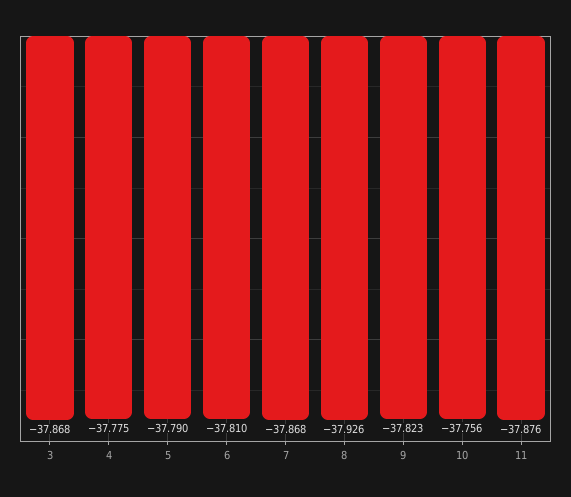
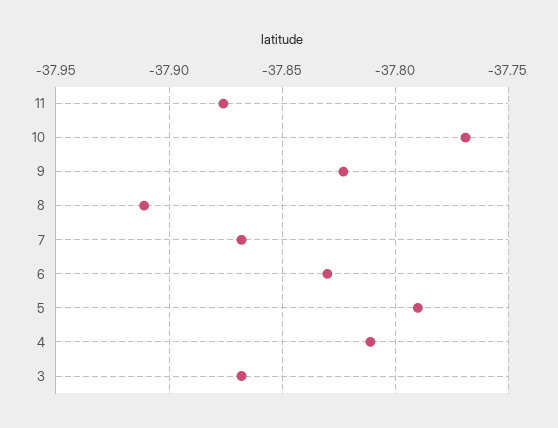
4: -37.775 -> -37.81
6: -37.81 -> -37.83
8: -37.926 -> -37.91
10: -37.756 -> -37.77

